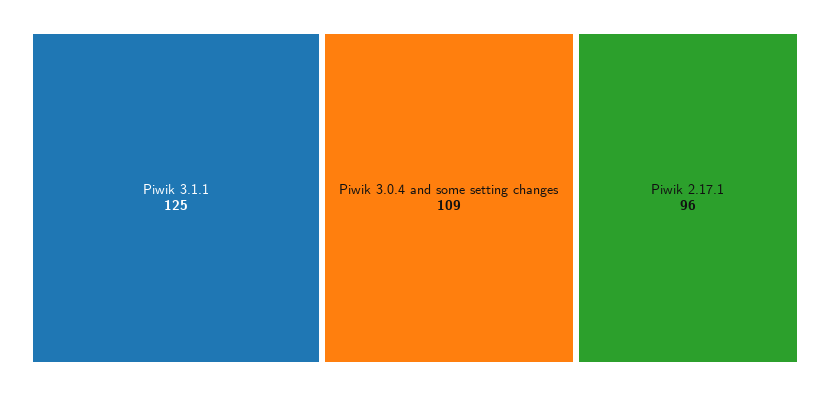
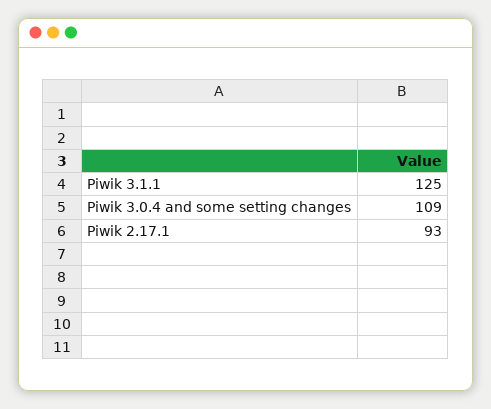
Piwik 2.17.1: 96 -> 93

